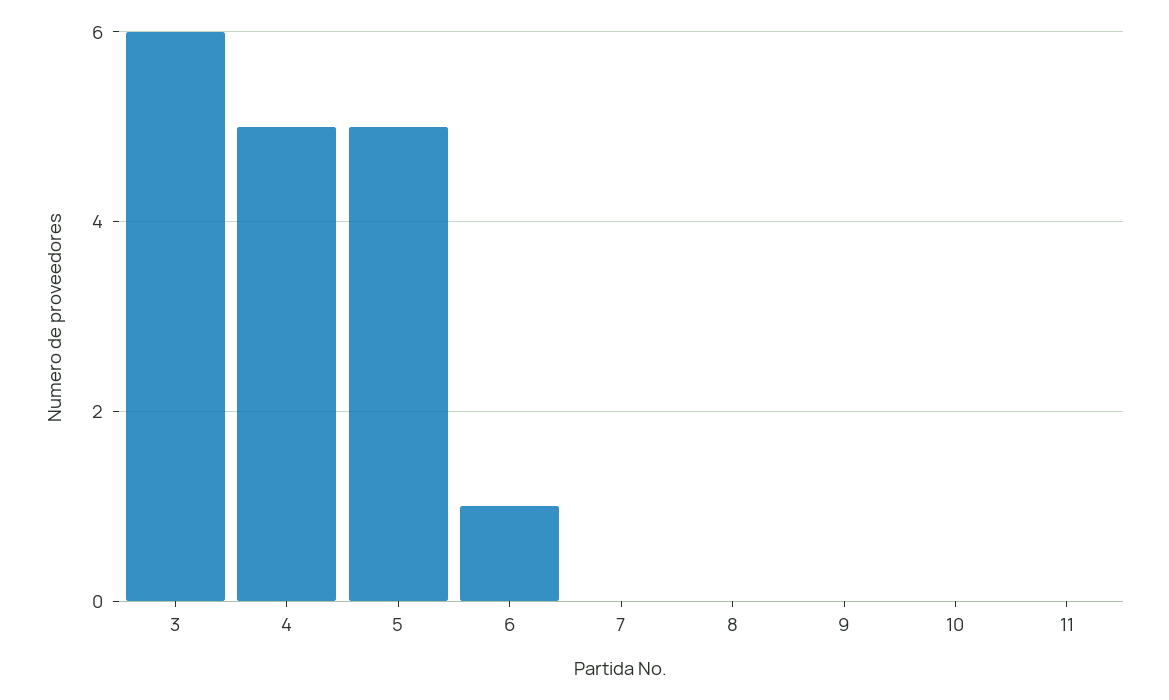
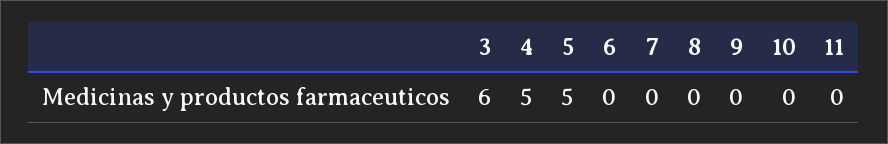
6: 1 -> 0

